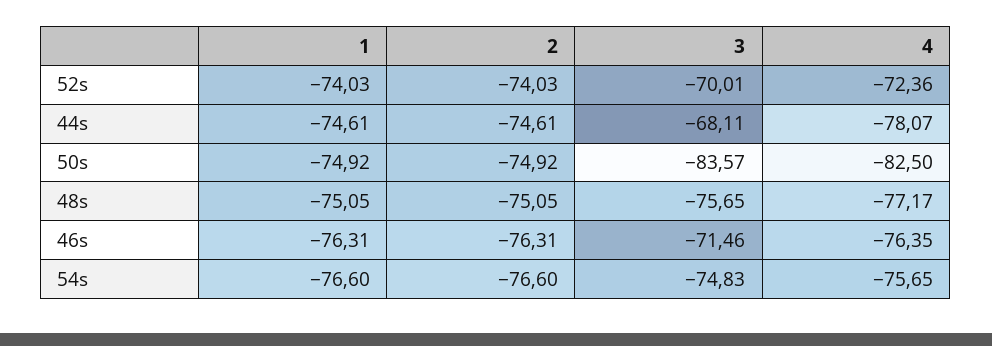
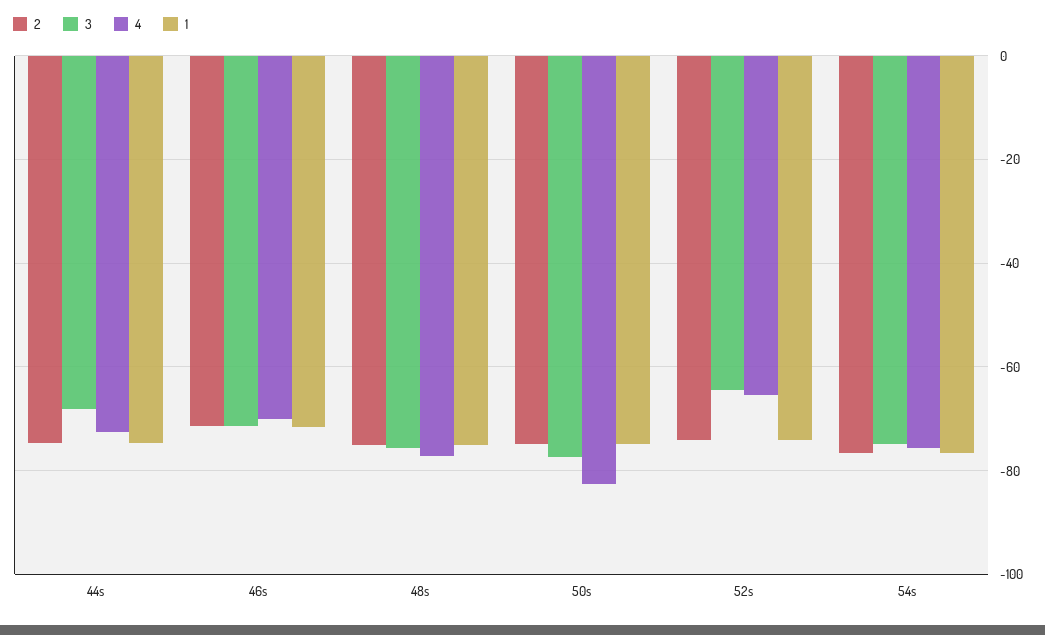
3, 52s: -70.01 -> -64
4, 52s: -72.36 -> -66
4, 44s: -78.07 -> -72
3, 50s: -83.57 -> -78
1, 46s: -76.31 -> -72
2, 46s: -76.31 -> -72
4, 46s: -76.35 -> -70

